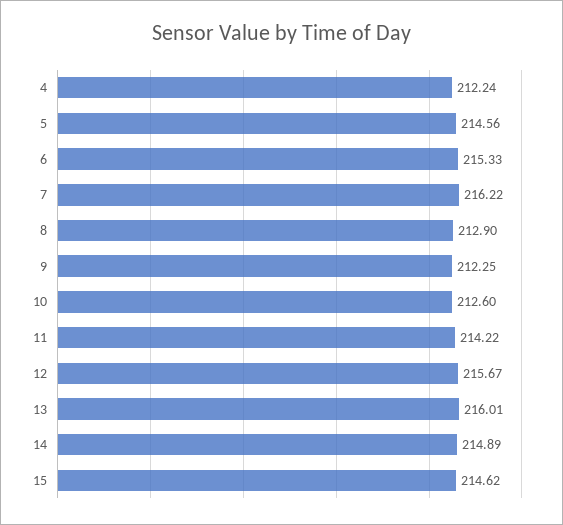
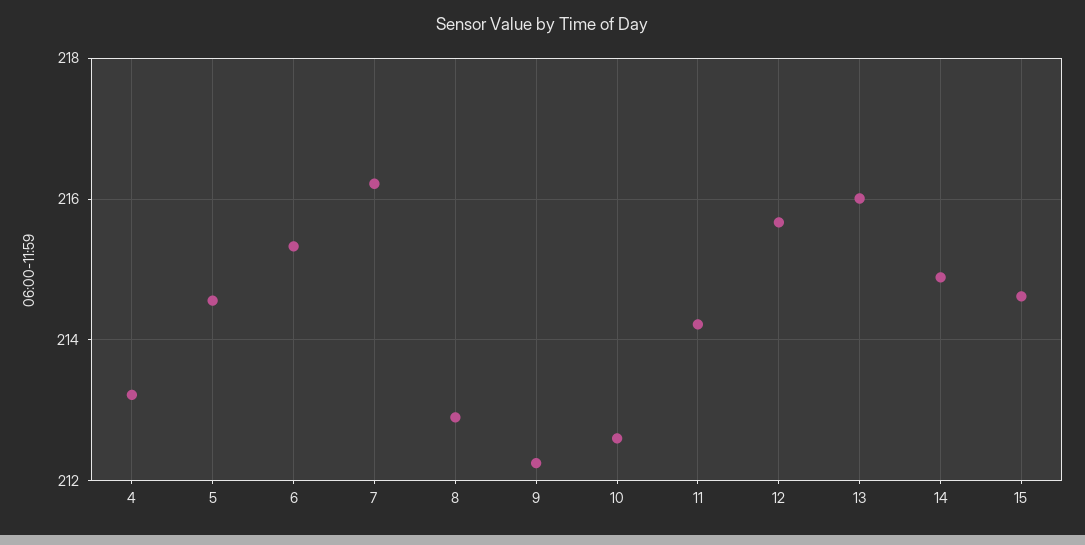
4: 212.24 -> 213.2

